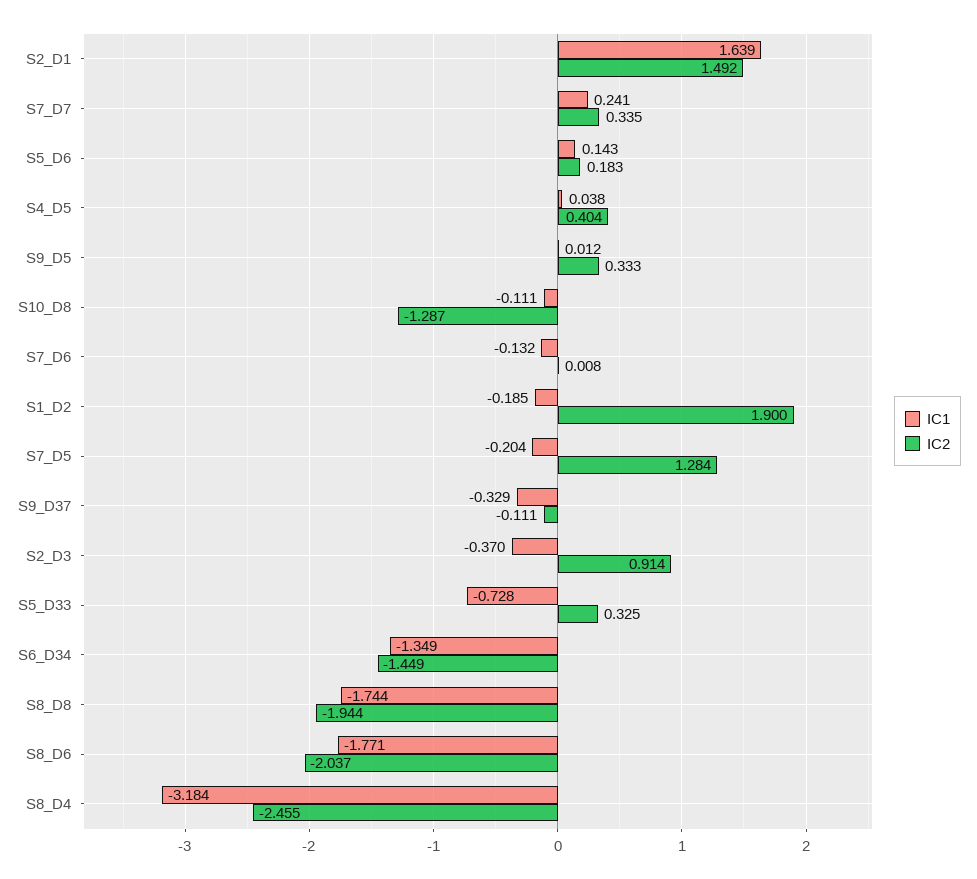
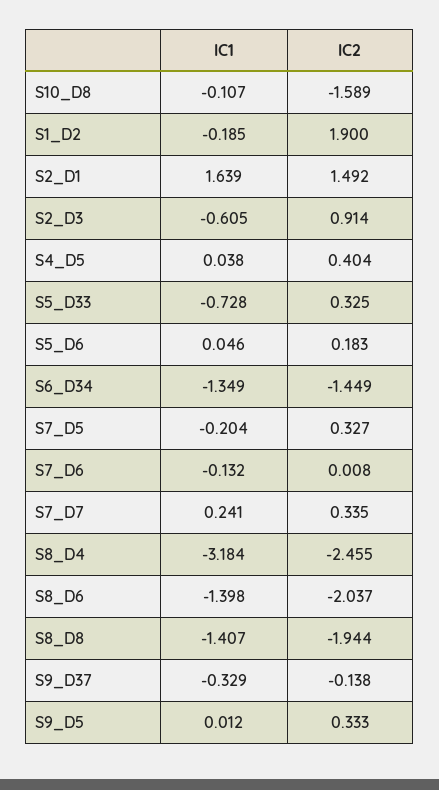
IC1, S5_D6: 0.143 -> 0.046
IC1, S10_D8: -0.111 -> -0.107
IC2, S10_D8: -1.287 -> -1.589
IC2, S7_D5: 1.284 -> 0.327
IC2, S9_D37: -0.111 -> -0.138
IC1, S2_D3: -0.37 -> -0.605
IC1, S8_D8: -1.744 -> -1.407
IC1, S8_D6: -1.771 -> -1.398

